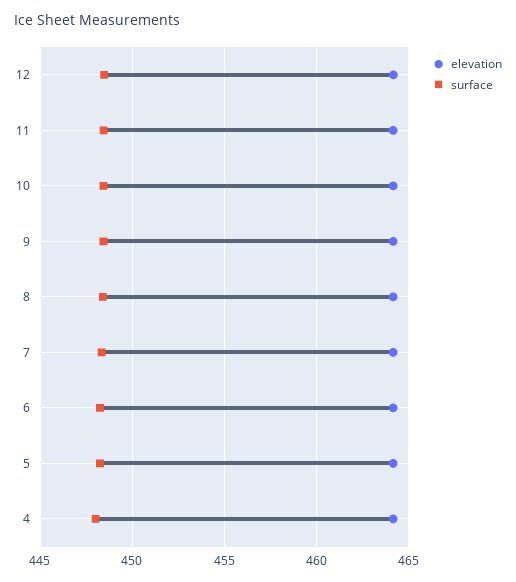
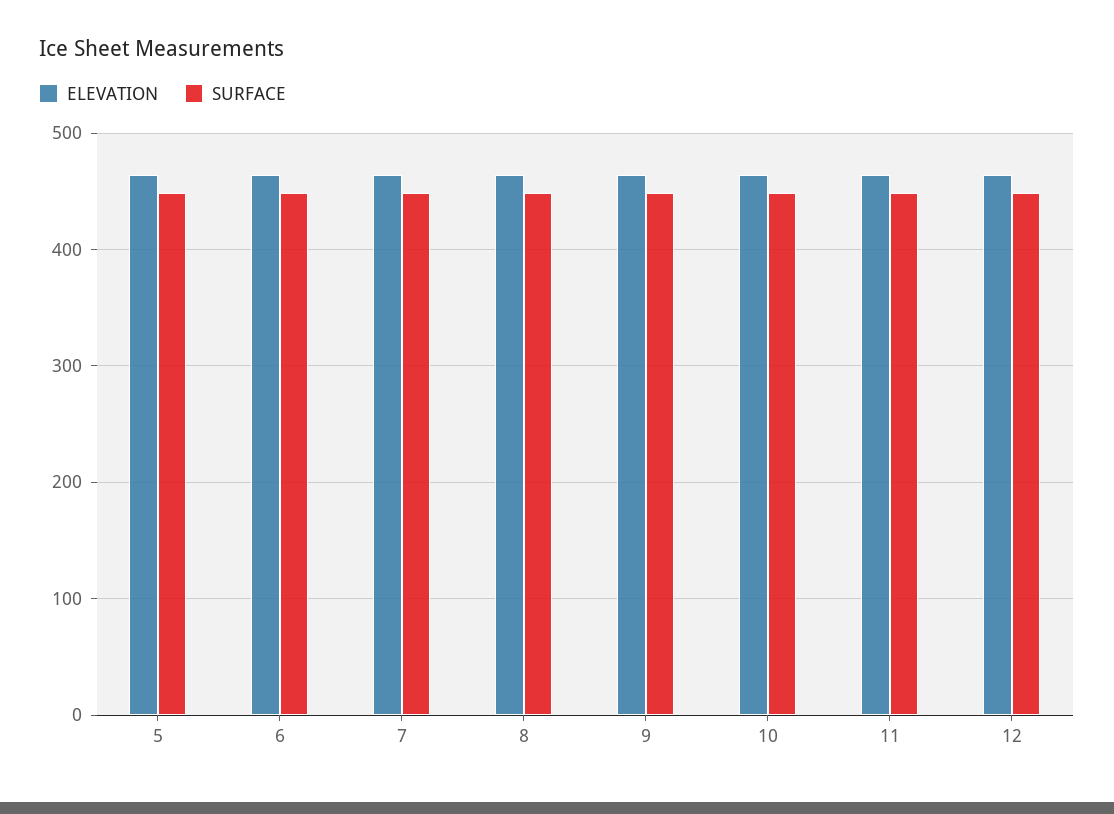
elevation, 4: 464 -> none
surface, 4: 448 -> none

